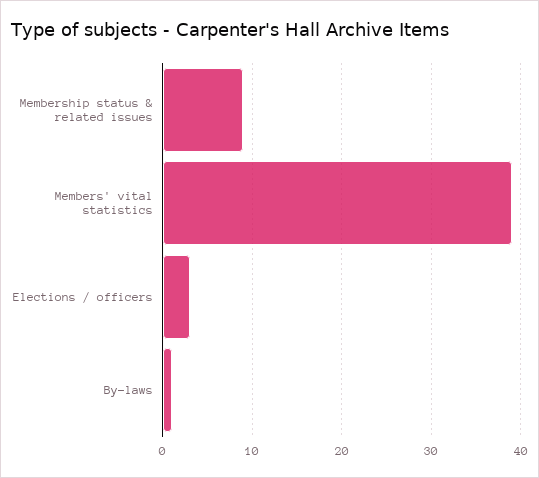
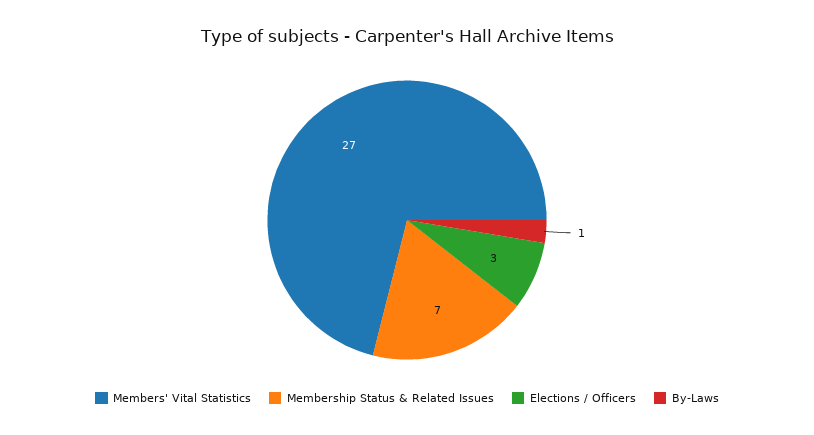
Membership status & related issues: 9 -> 7
Members' vital statistics: 39 -> 27

